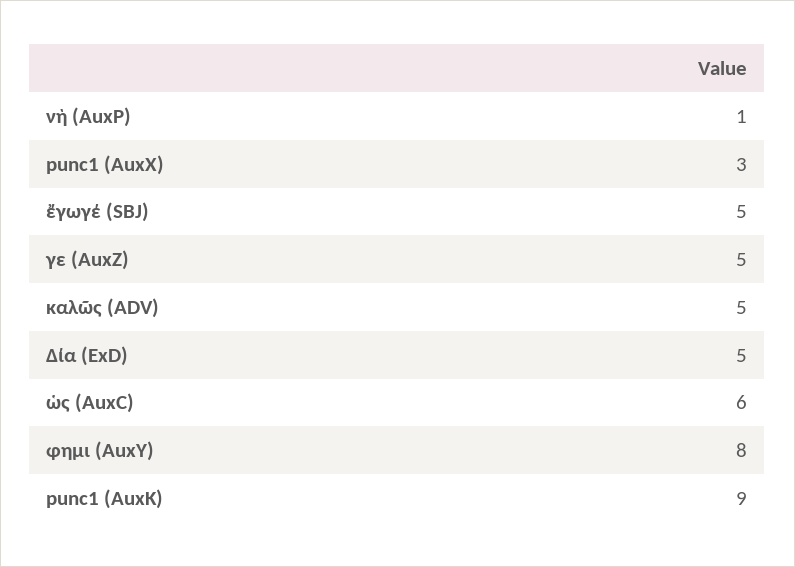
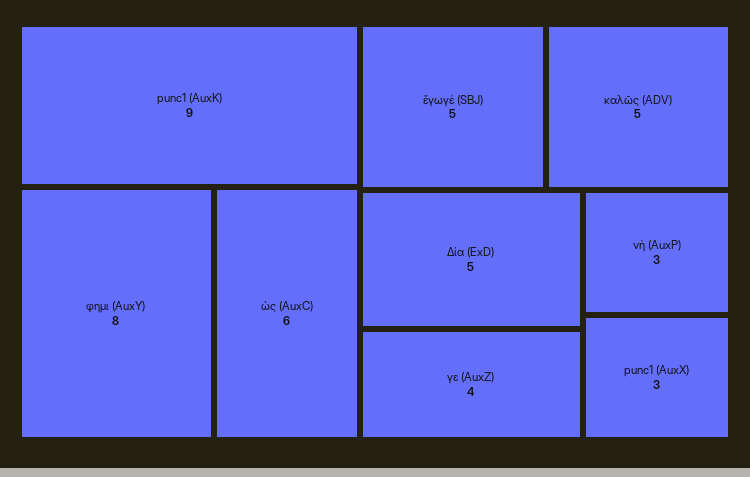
νὴ (AuxP): 1 -> 3
γε (AuxZ): 5 -> 4

